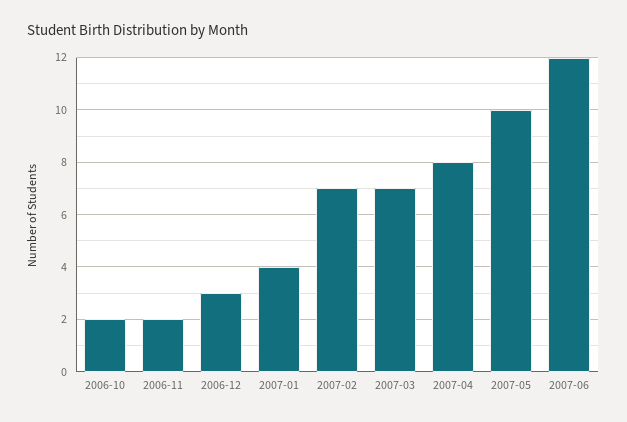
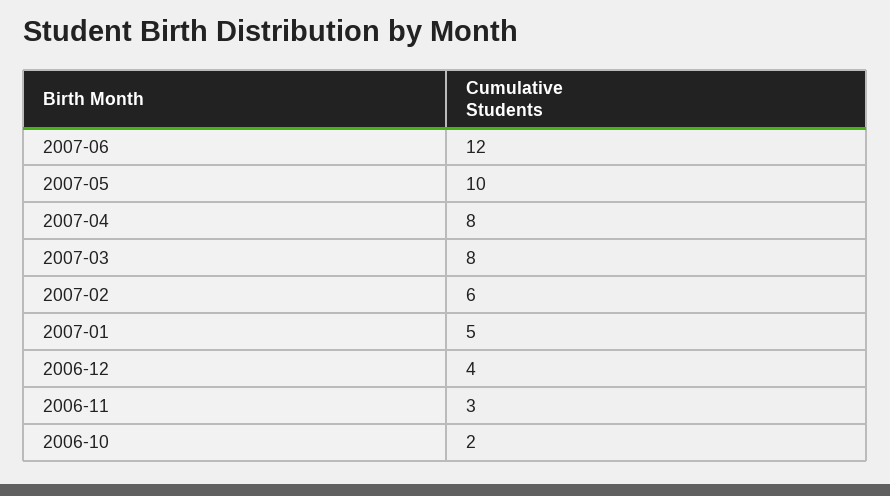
2006-11: 2 -> 3
2006-12: 3 -> 4
2007-01: 4 -> 5
2007-02: 7 -> 6
2007-03: 7 -> 8

